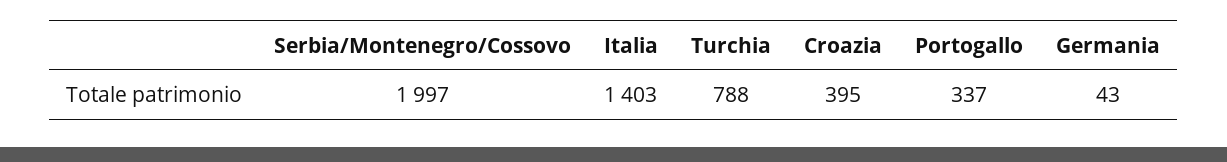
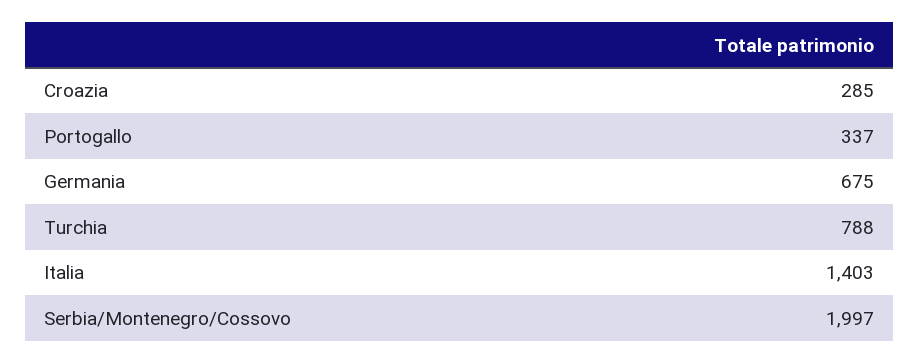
Croazia: 395 -> 285
Germania: 43 -> 675

